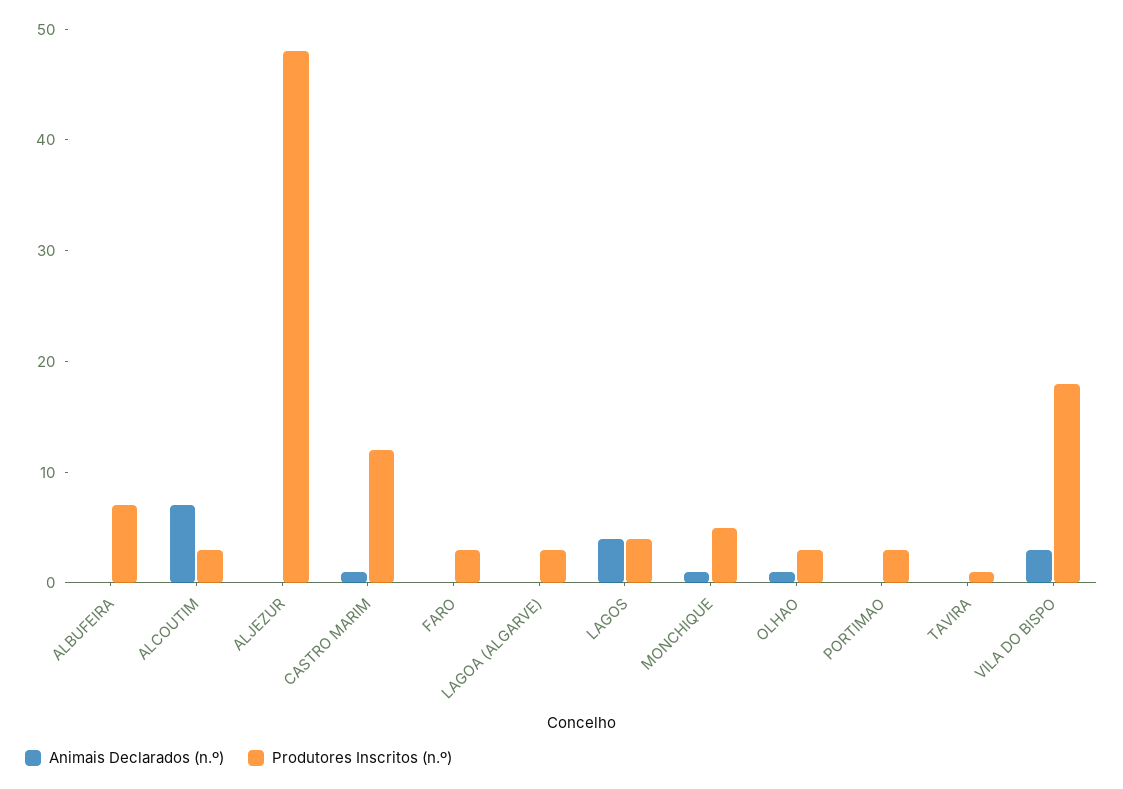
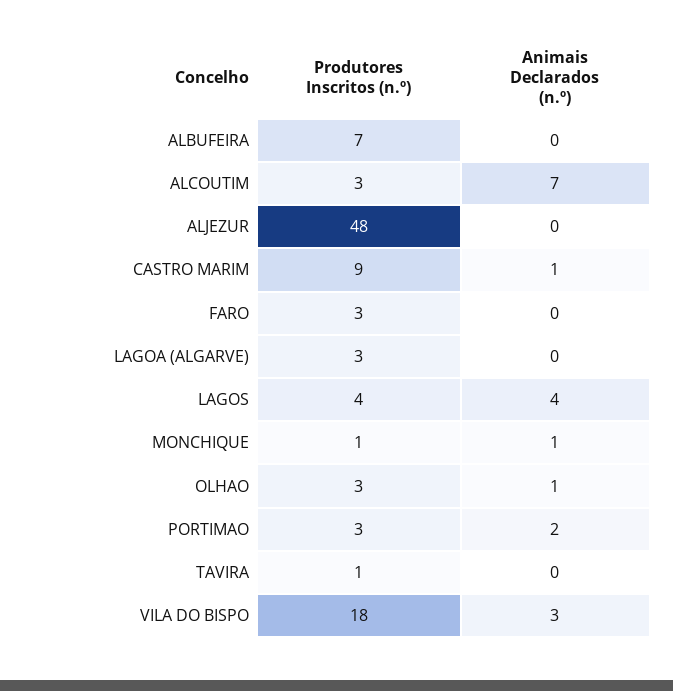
Produtores Inscritos (n.º), CASTRO MARIM: 12 -> 9
Produtores Inscritos (n.º), MONCHIQUE: 5 -> 1
Animais Declarados (n.º), PORTIMAO: 0 -> 2

